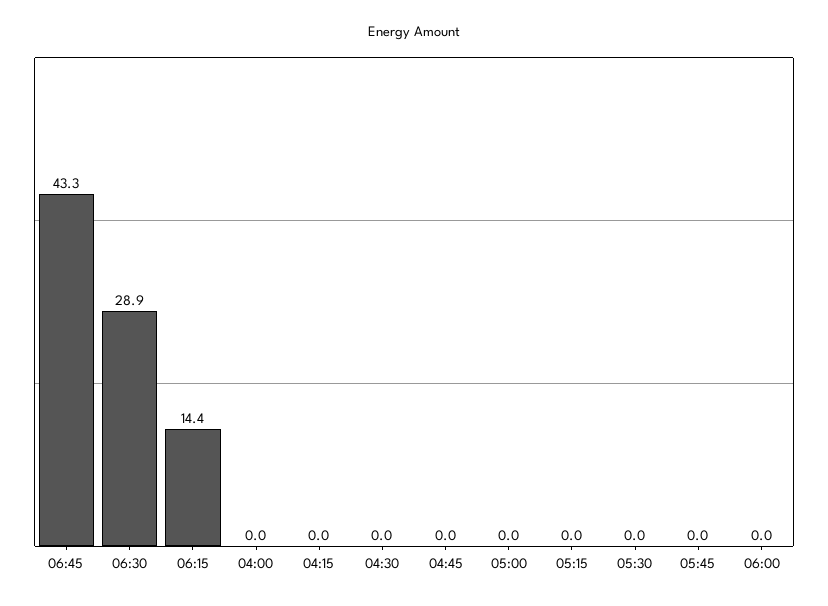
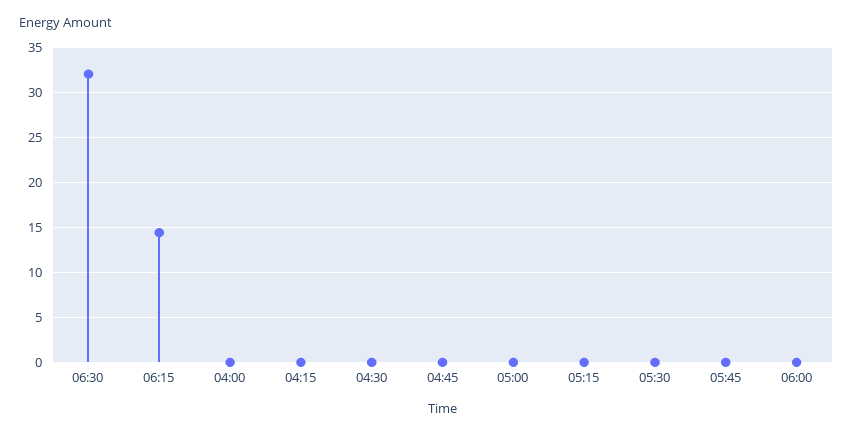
06:45: 43.3 -> none
06:30: 28.9 -> 32

